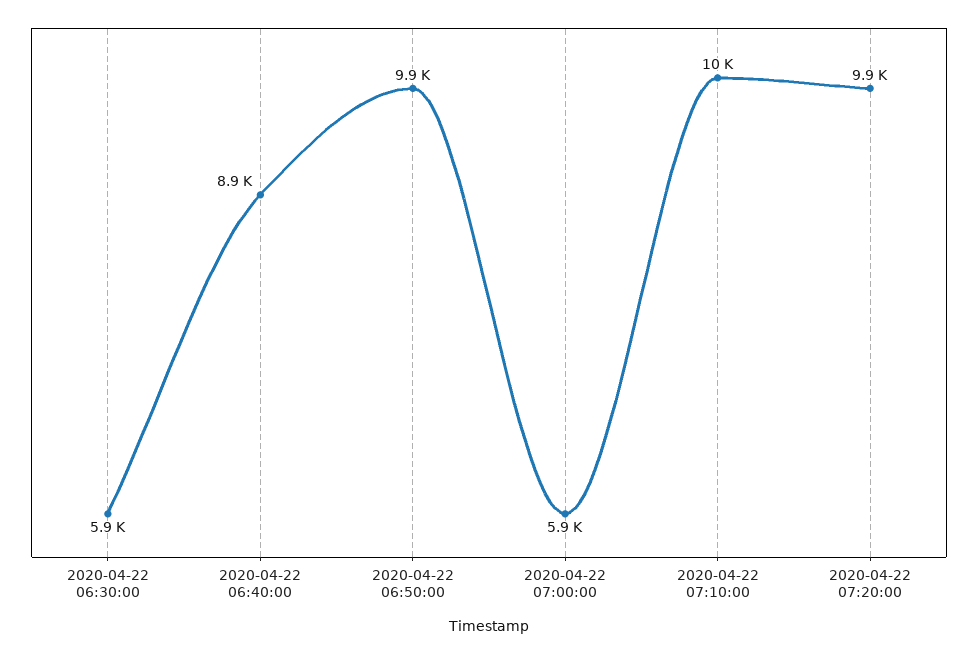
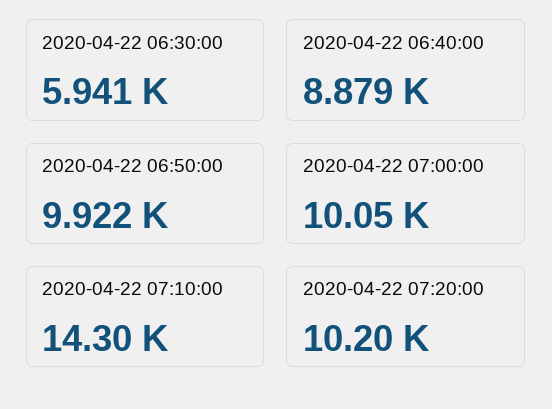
2020-04-22 07:00:00: 5900 -> 10050
2020-04-22 07:10:00: 10000 -> 14300
2020-04-22 07:20:00: 9900 -> 10200

